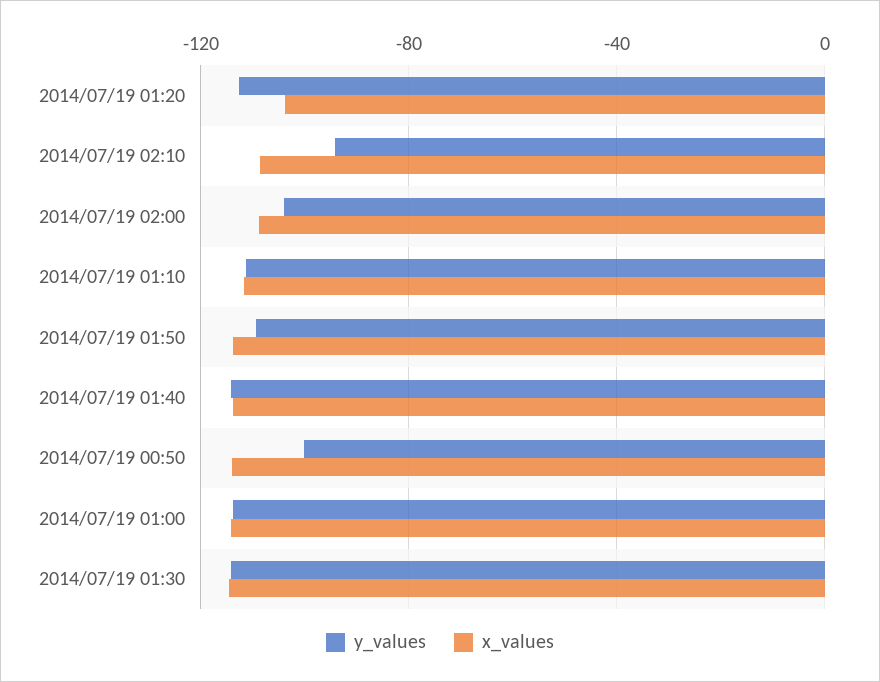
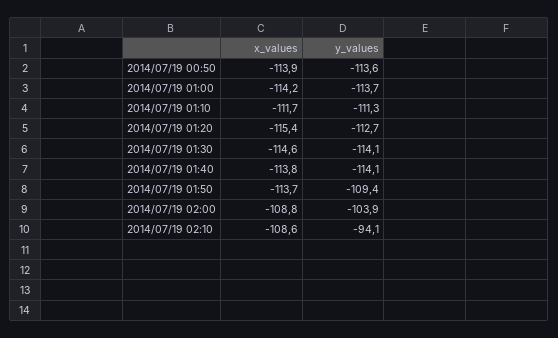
x_values, 2014/07/19 01:20: -105 -> -115.4
y_values, 2014/07/19 00:50: -100 -> -113.6

